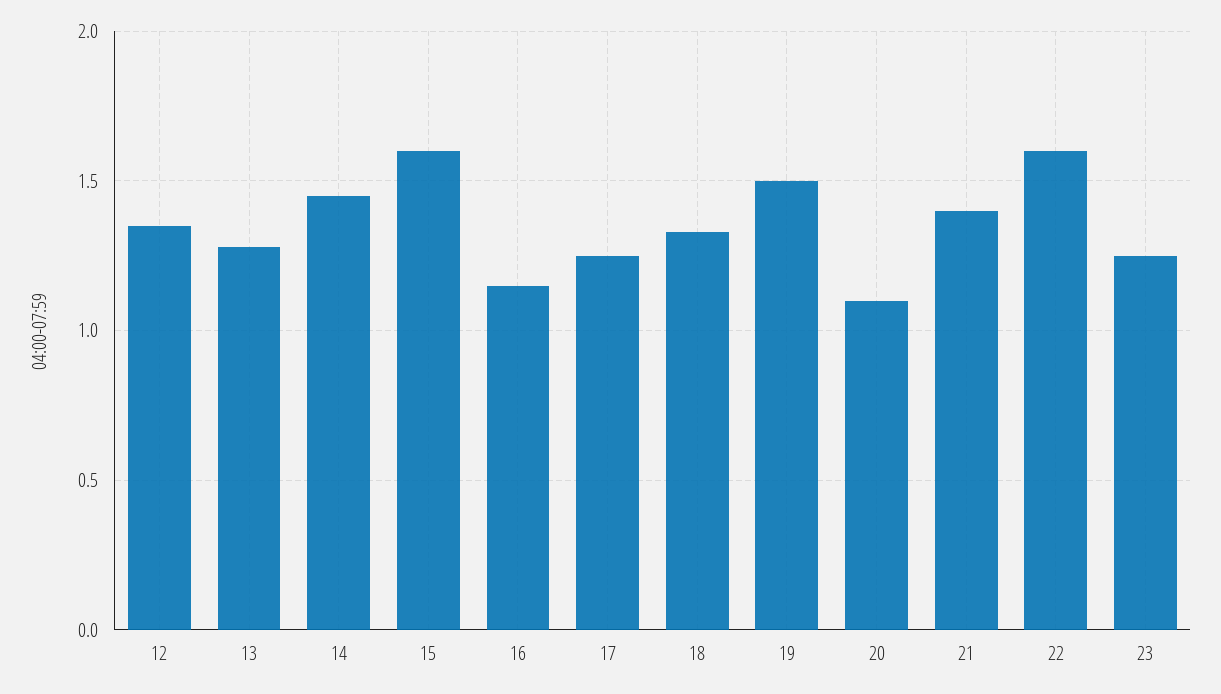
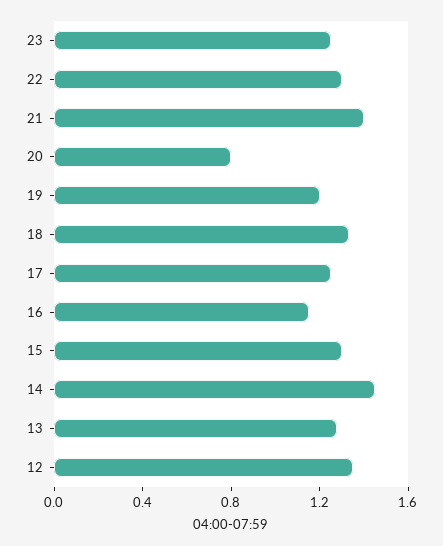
15: 1.6 -> 1.3
19: 1.5 -> 1.2
20: 1.1 -> 0.8
22: 1.6 -> 1.3

